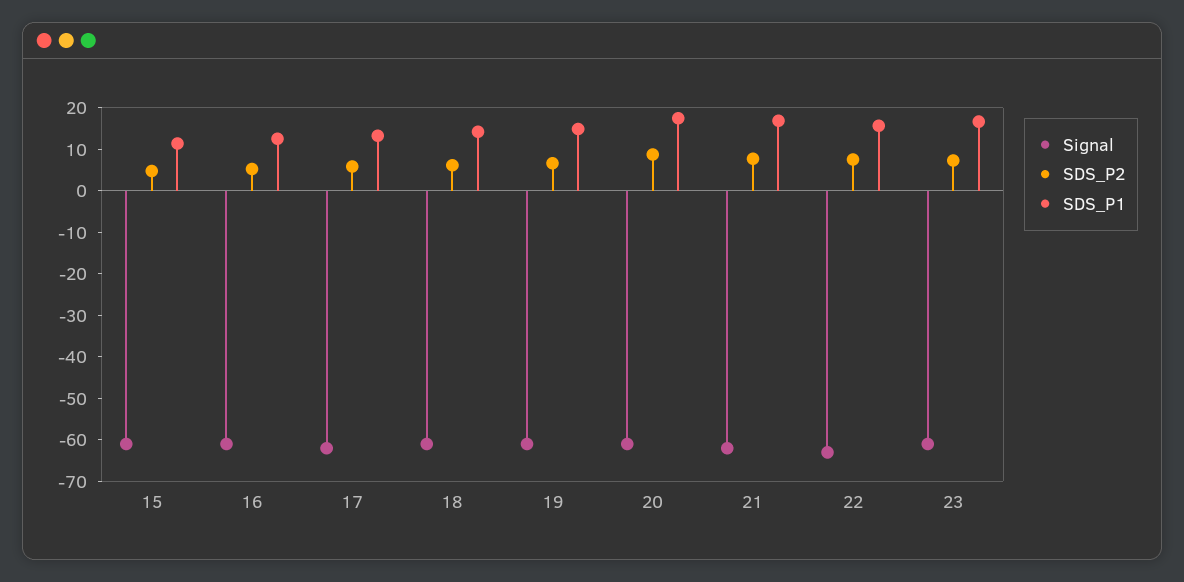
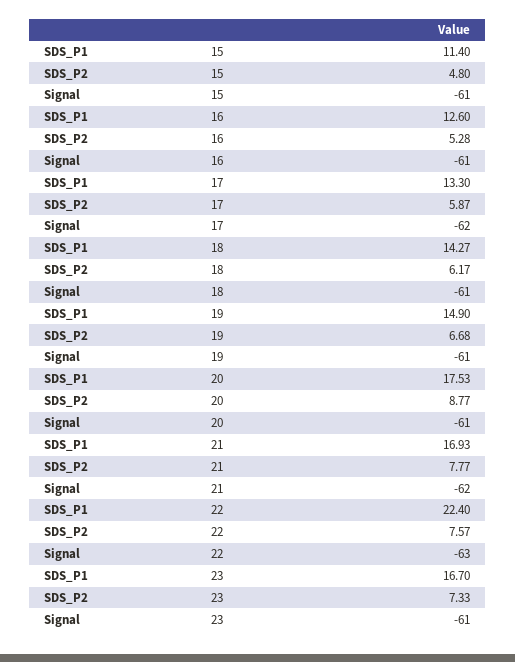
SDS_P1, 22: 16 -> 22.4

